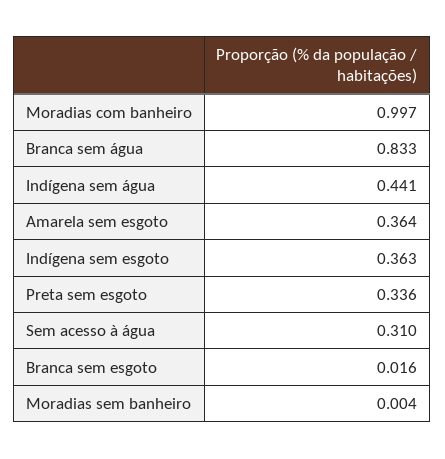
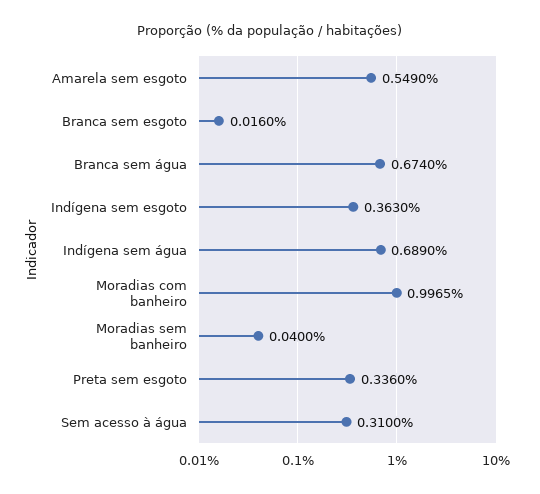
Branca sem água: 0.833 -> 0.674
Indígena sem água: 0.441 -> 0.689
Amarela sem esgoto: 0.364 -> 0.549
Moradias sem banheiro: 0.004 -> 0.04

